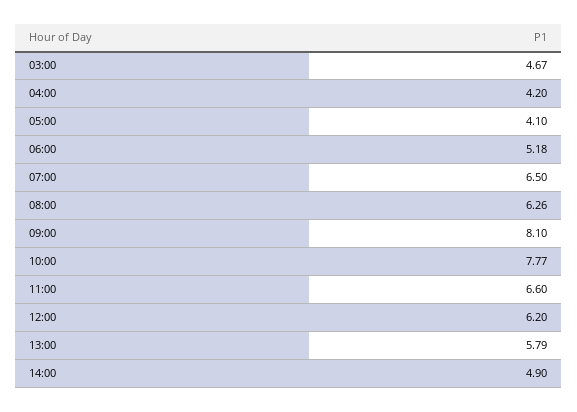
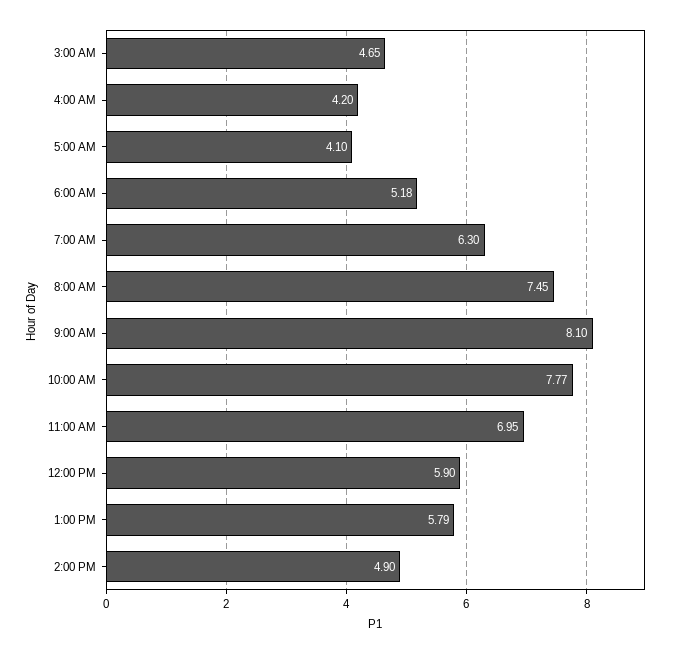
03:00: 4.67 -> 4.65
07:00: 6.5 -> 6.3
08:00: 6.26 -> 7.45
11:00: 6.6 -> 6.95
12:00: 6.2 -> 5.9

